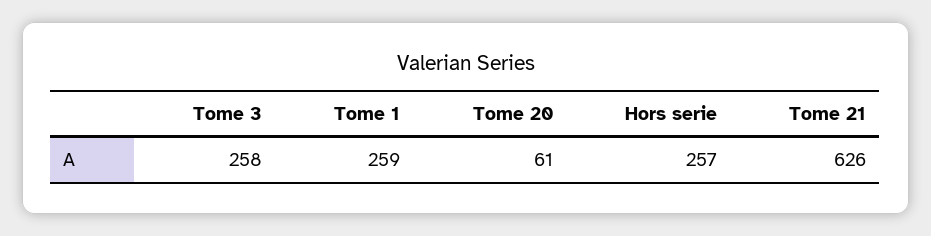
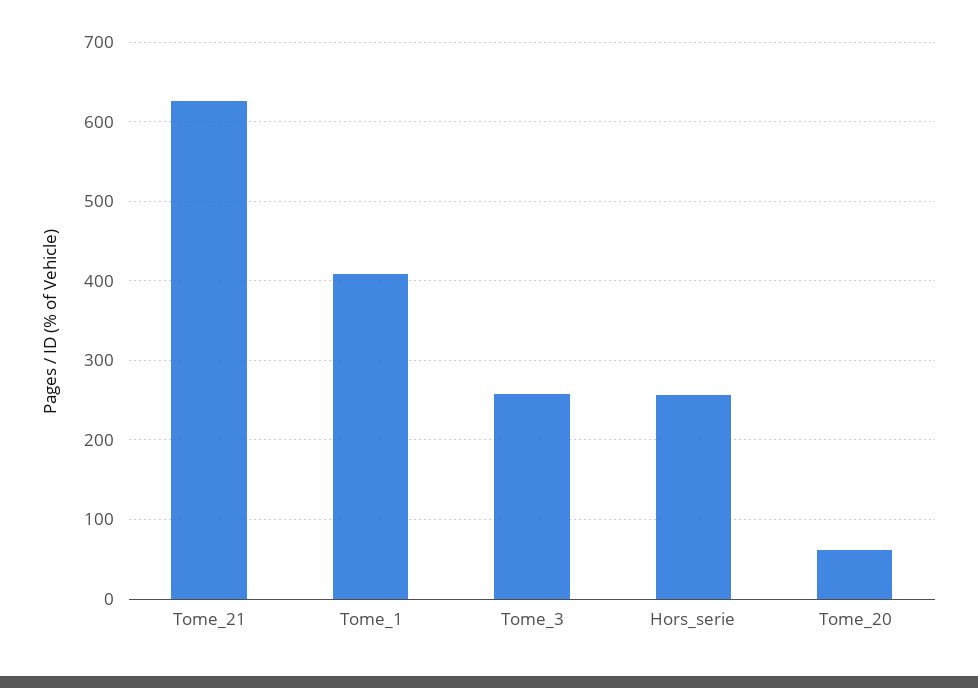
Tome 1: 259 -> 410

